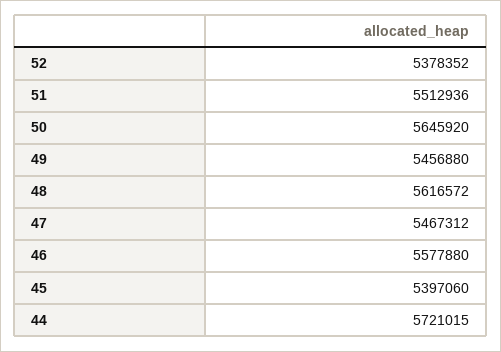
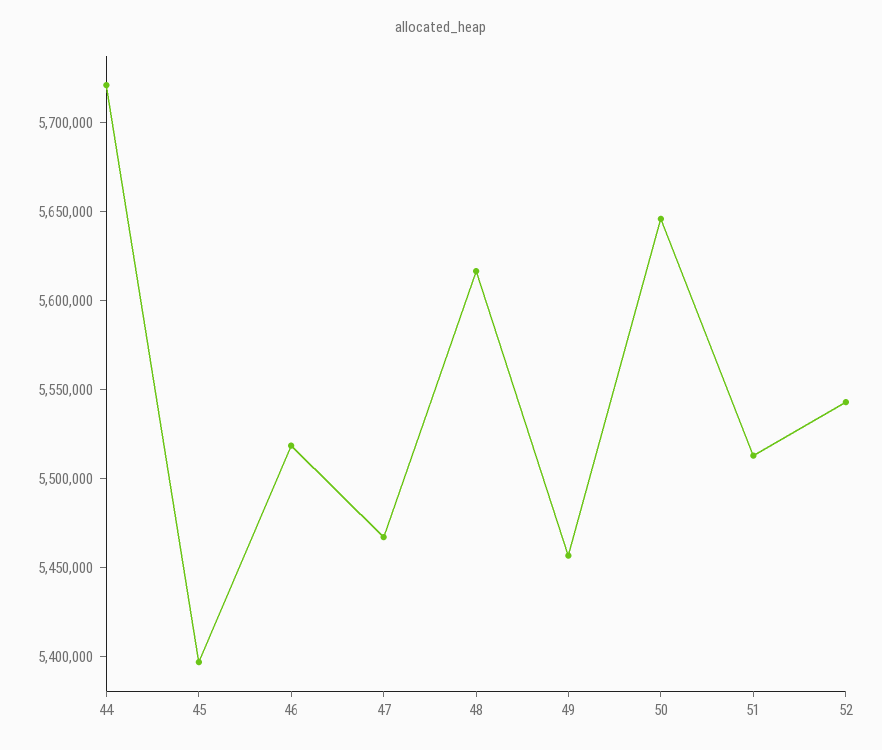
52: 5378352 -> 5540000
46: 5577880 -> 5520000

